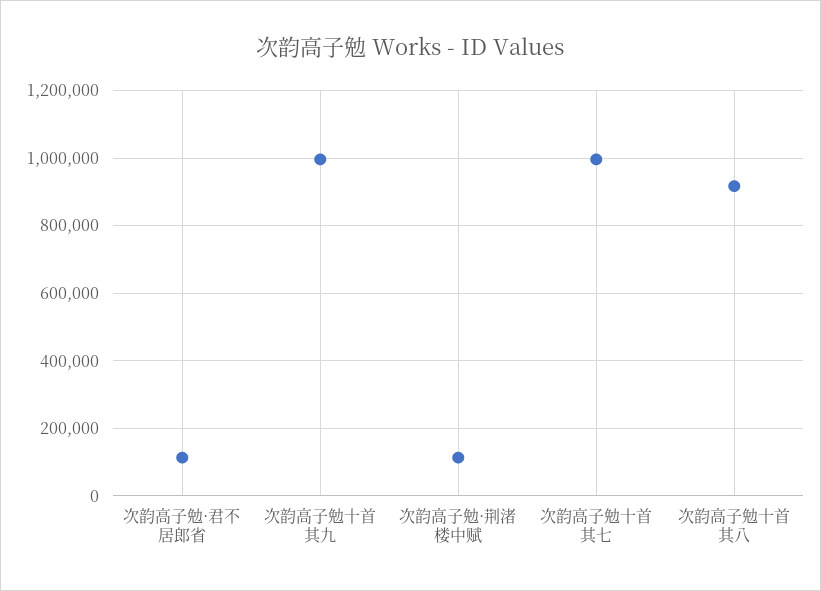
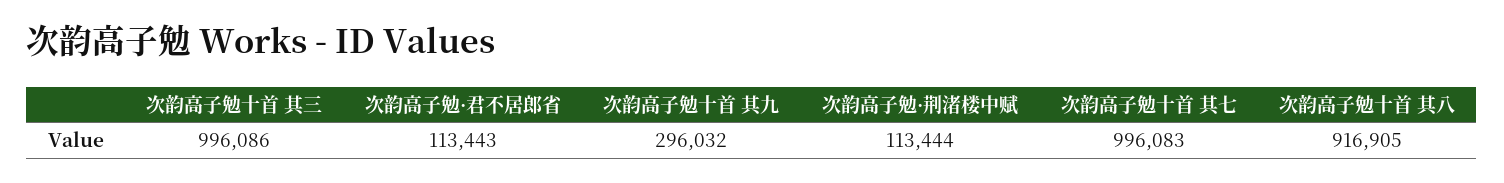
次韵高子勉十首 其九: 1000000 -> 296032
次韵高子勉十首 其三: none -> 996086

